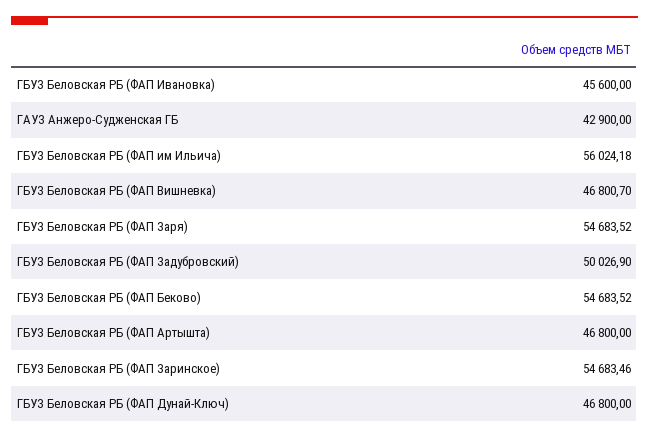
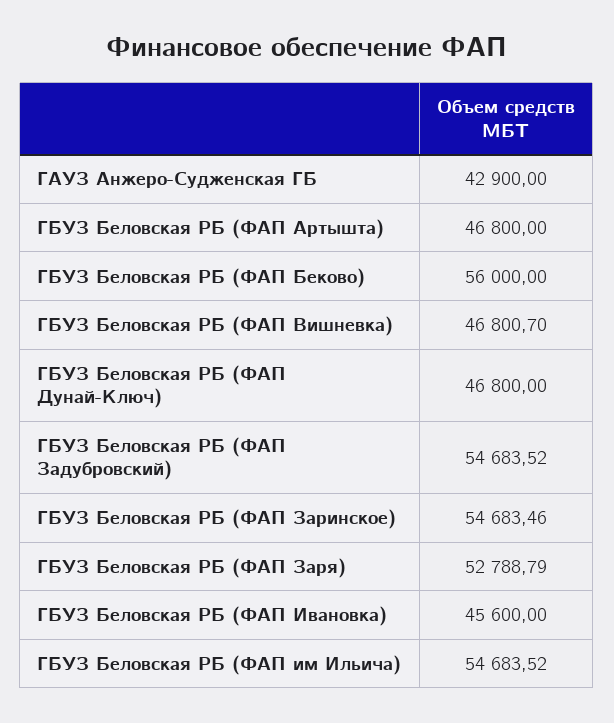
ГБУЗ Беловская РБ (ФАП им Ильича): 56024.18 -> 54683.52
ГБУЗ Беловская РБ (ФАП Заря): 54683.52 -> 52788.79
ГБУЗ Беловская РБ (ФАП Задубровский): 50026.9 -> 54683.52
ГБУЗ Беловская РБ (ФАП Беково): 54683.52 -> 56000

